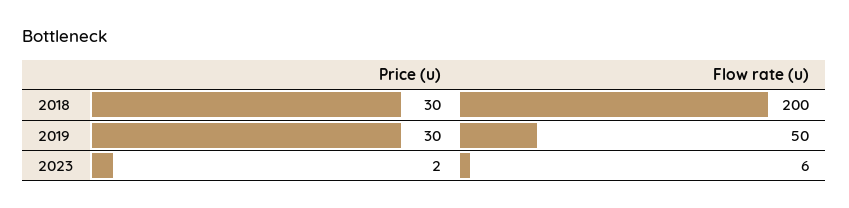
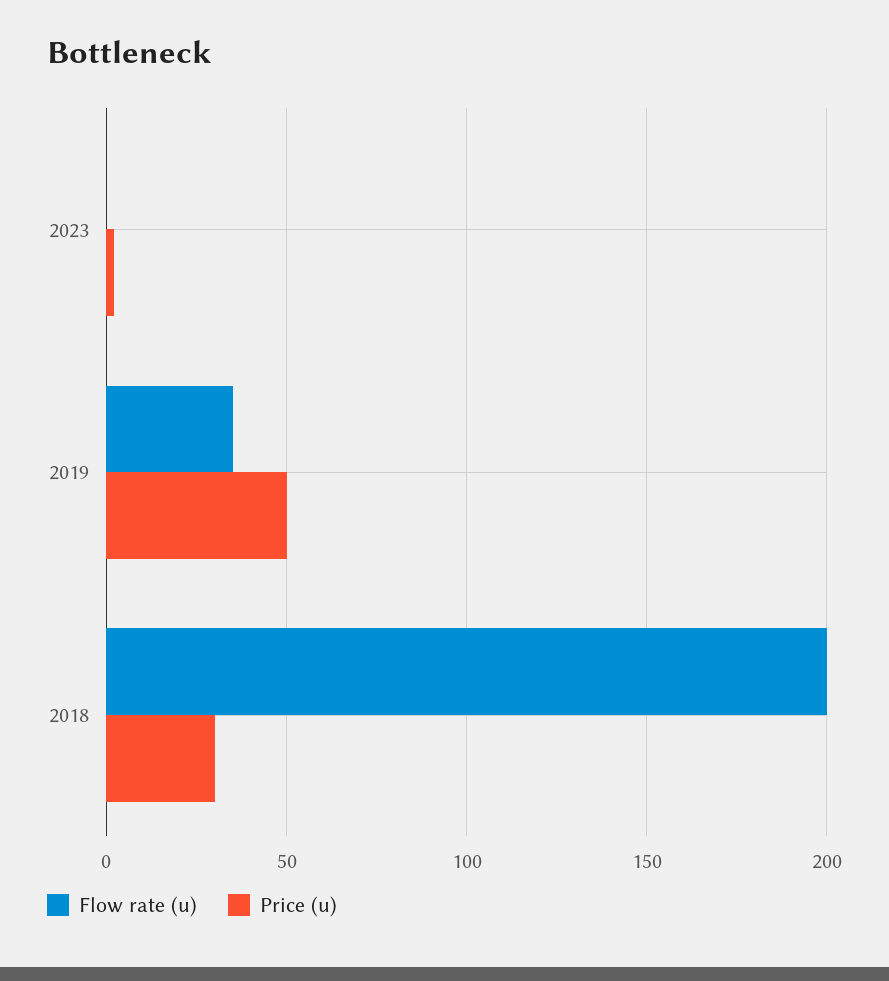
Price (u), 2019: 30 -> 50
Flow rate (u), 2019: 50 -> 35
Flow rate (u), 2023: 6 -> 0

